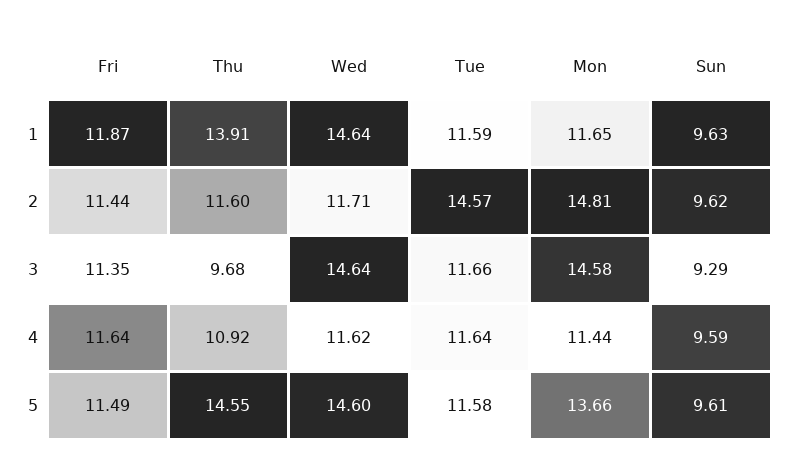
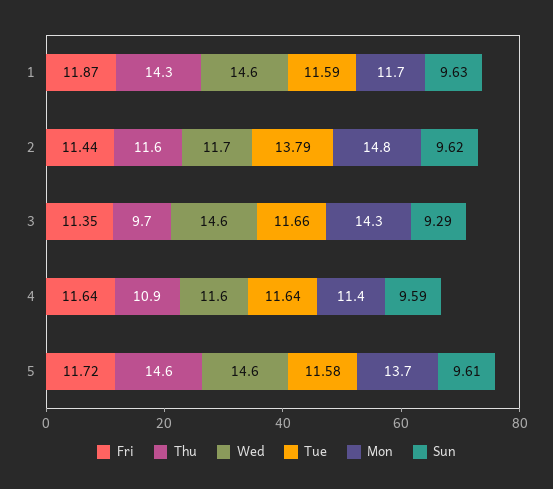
Thu, 1: 13.91 -> 14.3
Tue, 2: 14.57 -> 13.79
Mon, 3: 14.58 -> 14.3
Fri, 5: 11.49 -> 11.72

